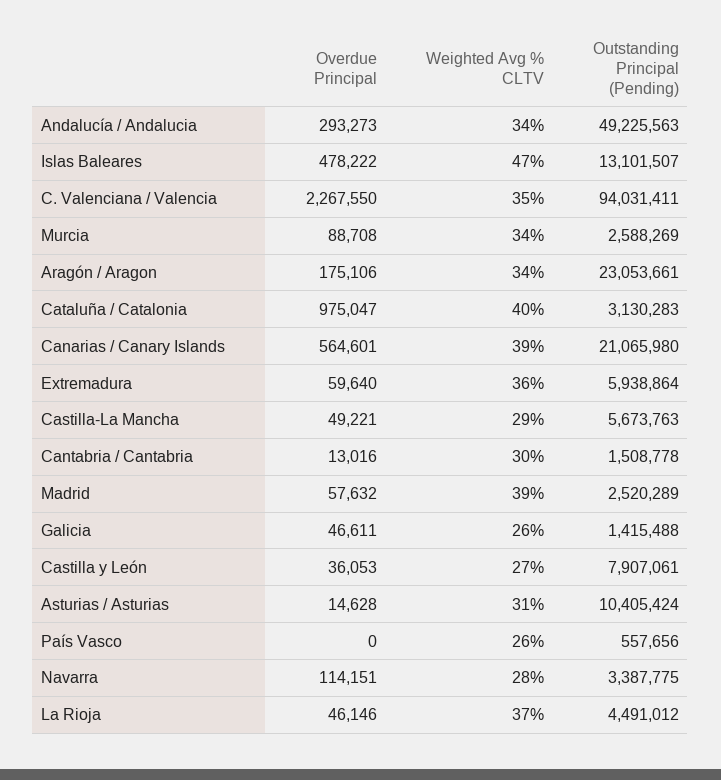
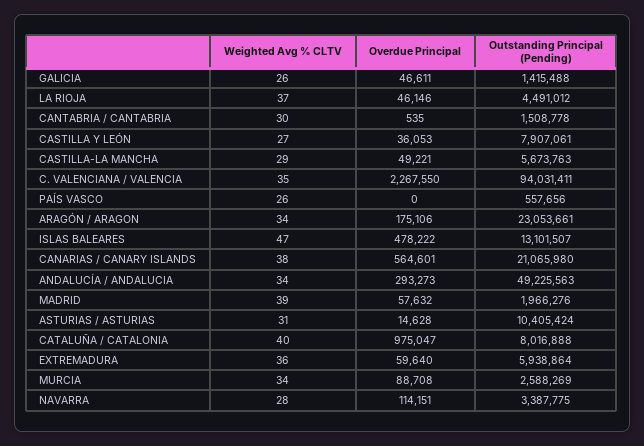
Outstanding Principal (Pending), Cataluña / Catalonia: 3130283 -> 8016888
Weighted Avg % CLTV, Canarias / Canary Islands: 39 -> 38
Overdue Principal, Cantabria / Cantabria: 13016 -> 535
Outstanding Principal (Pending), Madrid: 2520289 -> 1966276

